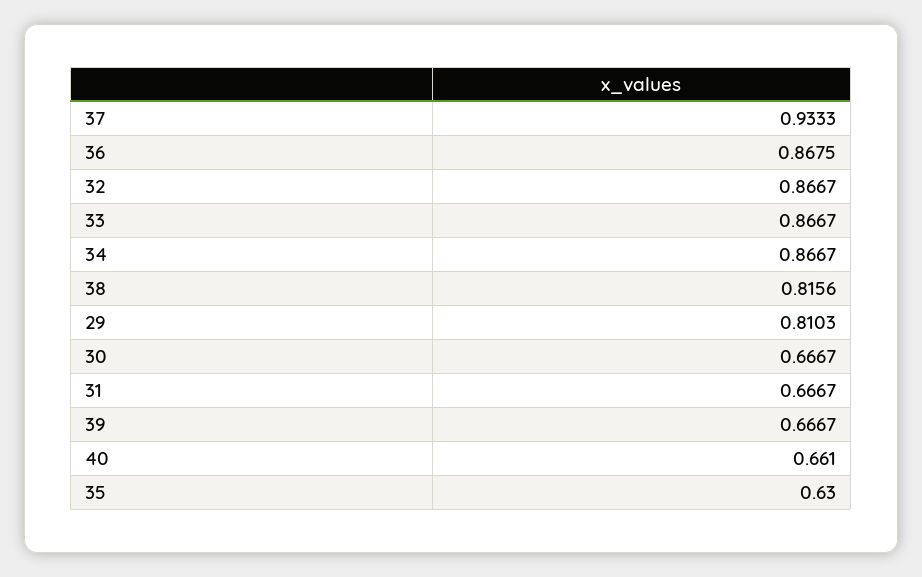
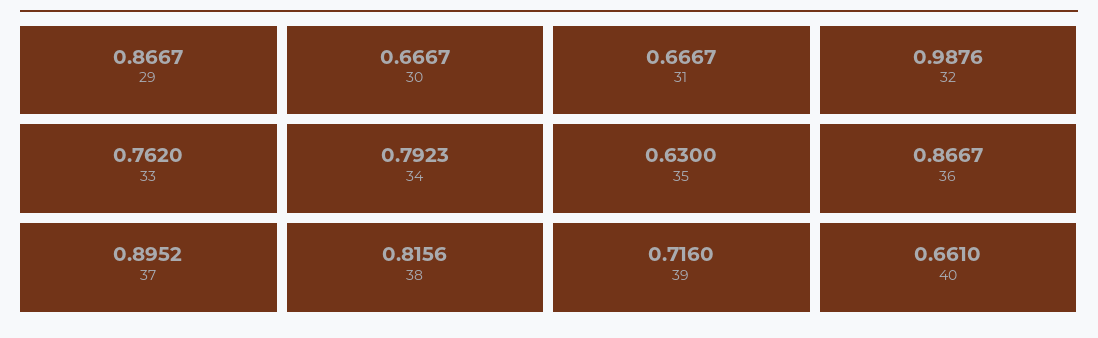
37: 0.9333 -> 0.8952
36: 0.8675 -> 0.8667
32: 0.8667 -> 0.9876
33: 0.8667 -> 0.762
34: 0.8667 -> 0.7923
29: 0.8103 -> 0.8667
39: 0.6667 -> 0.716

